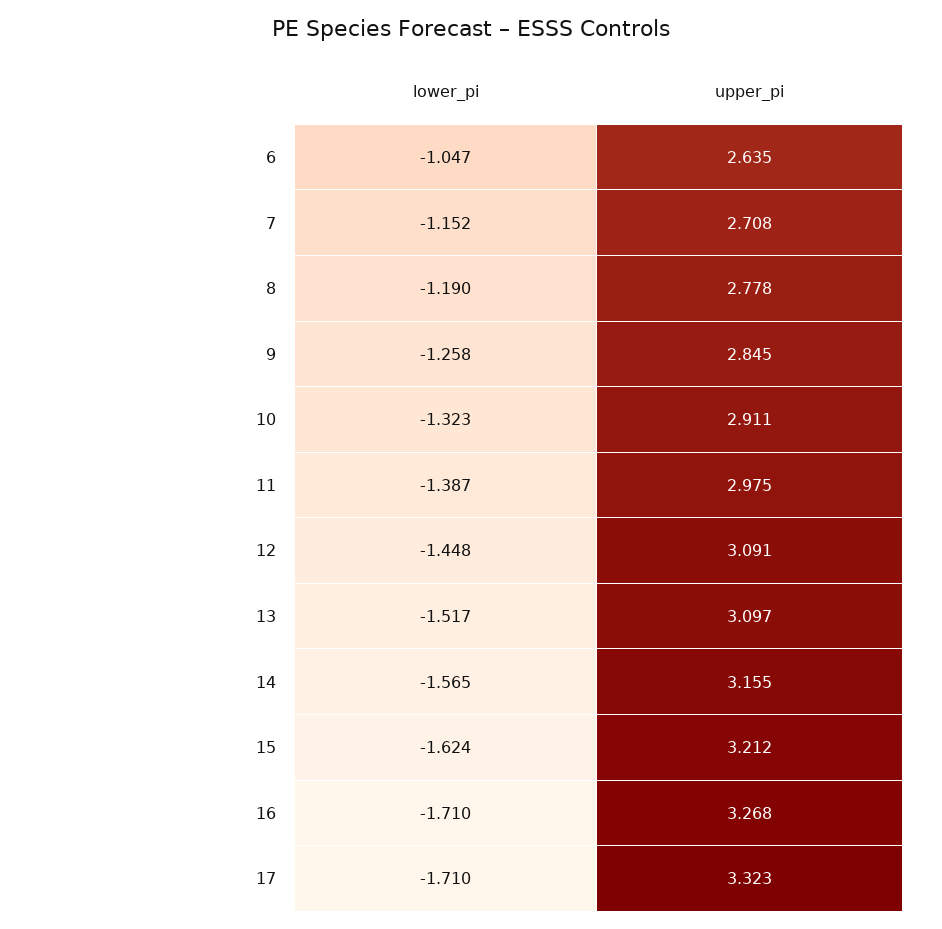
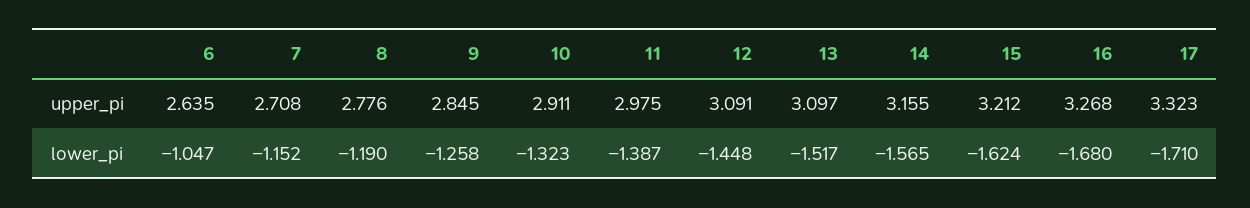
upper_pi, 8: 2.778 -> 2.776
lower_pi, 16: -1.71 -> -1.68

